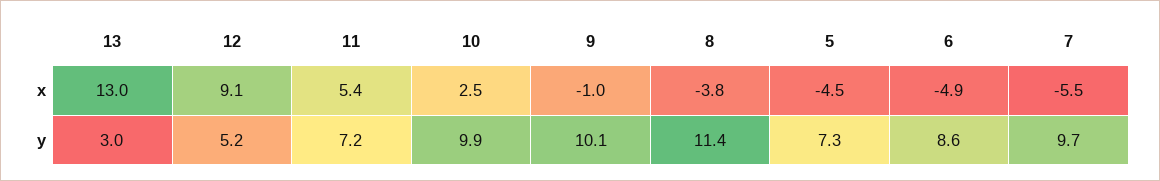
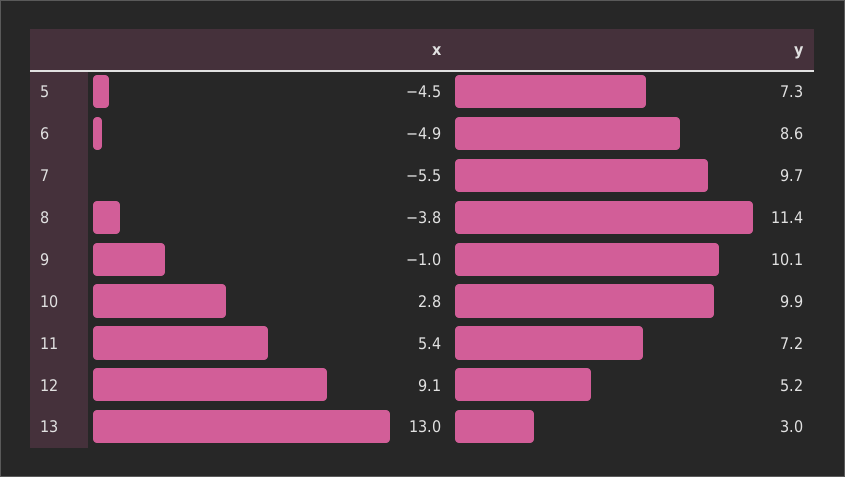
10, x: 2.5 -> 2.8

